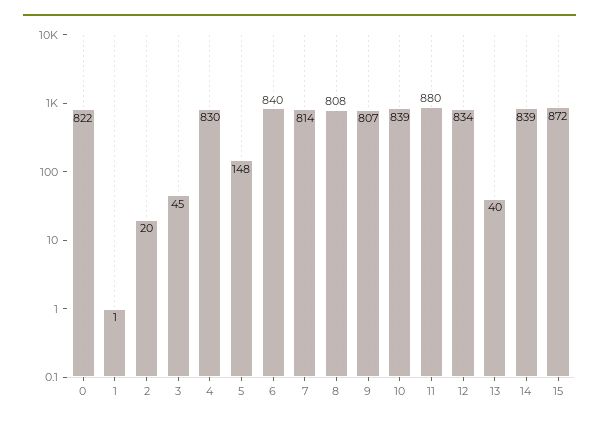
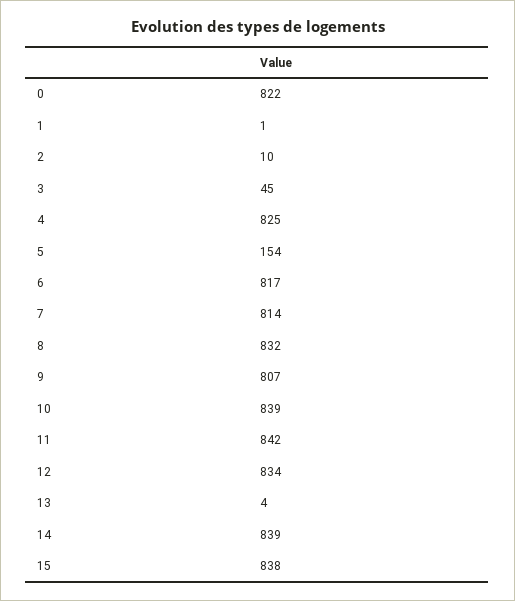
2: 20 -> 10
4: 830 -> 825
5: 148 -> 154
6: 840 -> 817
8: 808 -> 832
11: 880 -> 842
13: 40 -> 4
15: 872 -> 838

